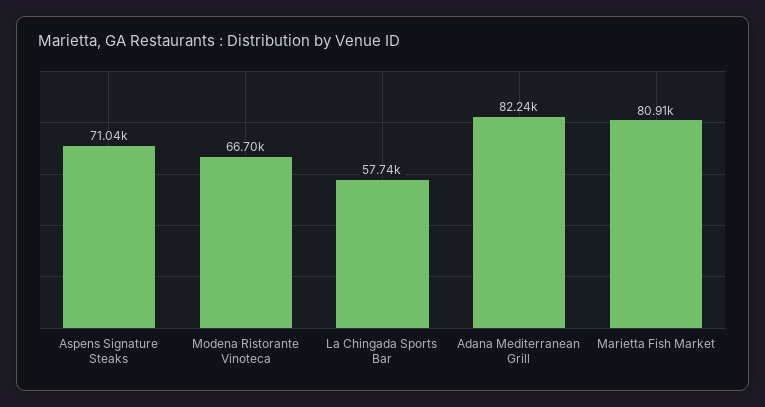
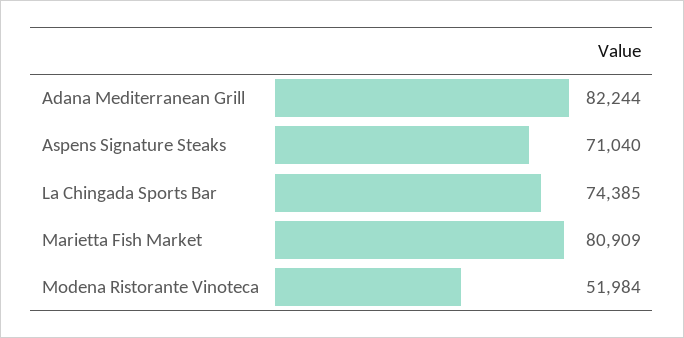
Modena Ristorante Vinoteca: 66700 -> 51984
La Chingada Sports Bar: 57740 -> 74385

